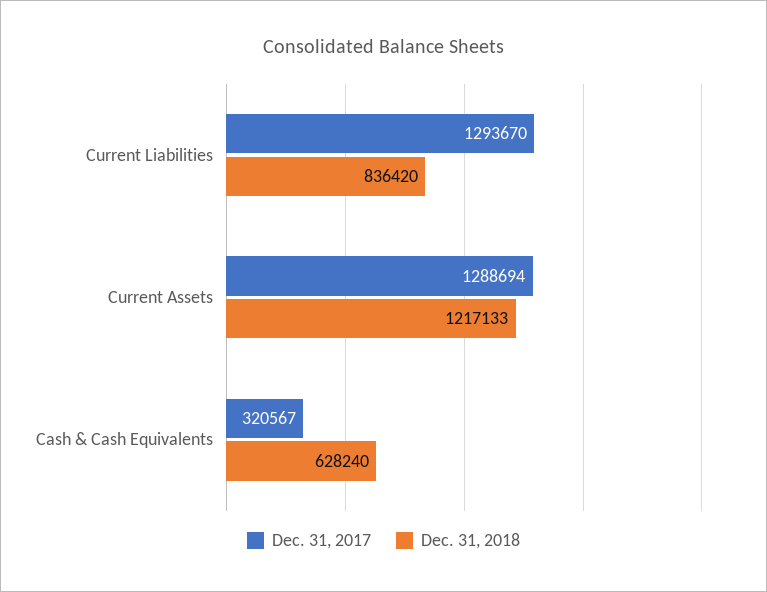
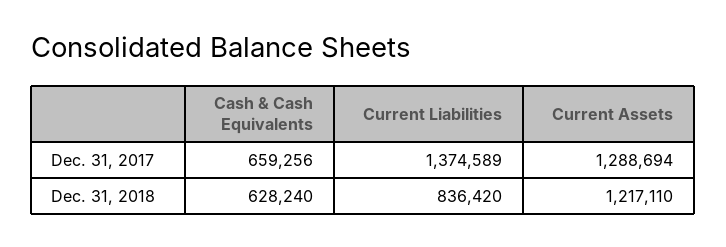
Dec. 31, 2017, Current Liabilities: 1293670 -> 1374589
Dec. 31, 2018, Current Assets: 1217133 -> 1217110
Dec. 31, 2017, Cash & Cash Equivalents: 320567 -> 659256

